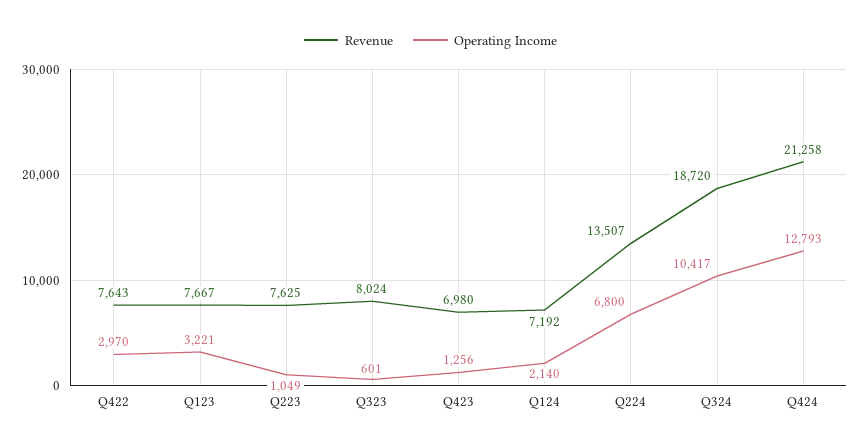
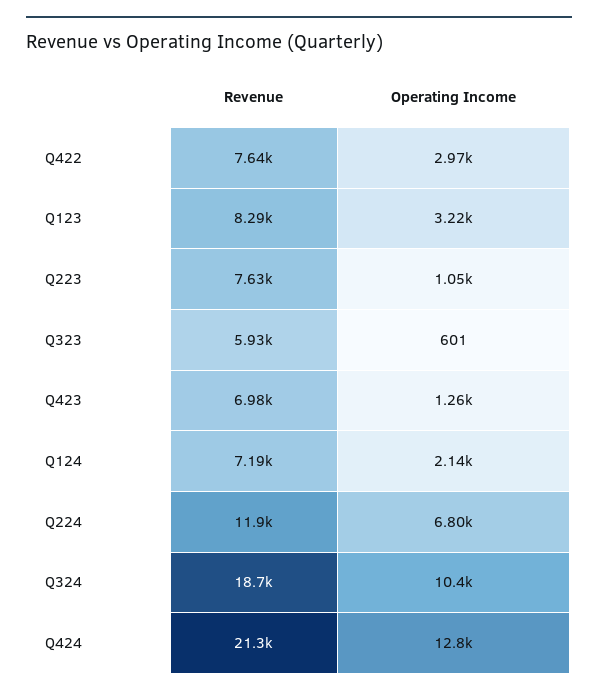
Revenue, Q123: 7667 -> 8290
Revenue, Q323: 8024 -> 5930
Revenue, Q224: 13507 -> 11900

